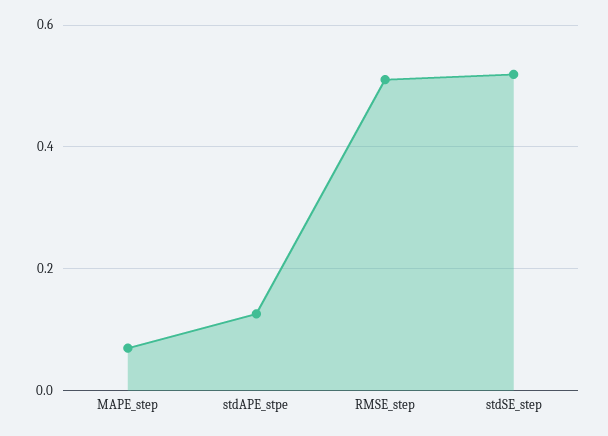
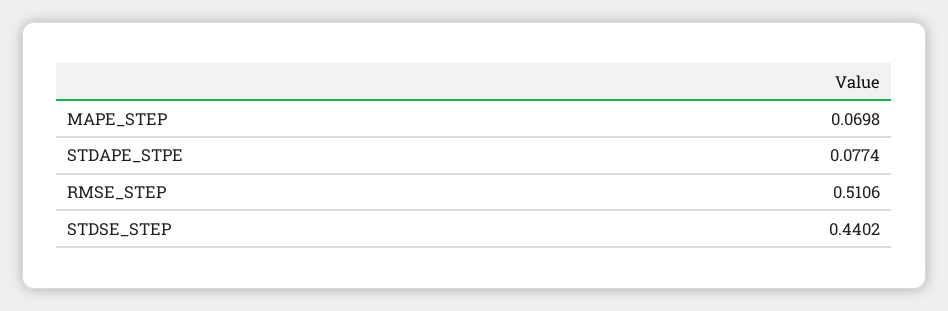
stdAPE_stpe: 0.12 -> 0.0774
stdSE_step: 0.52 -> 0.4402

